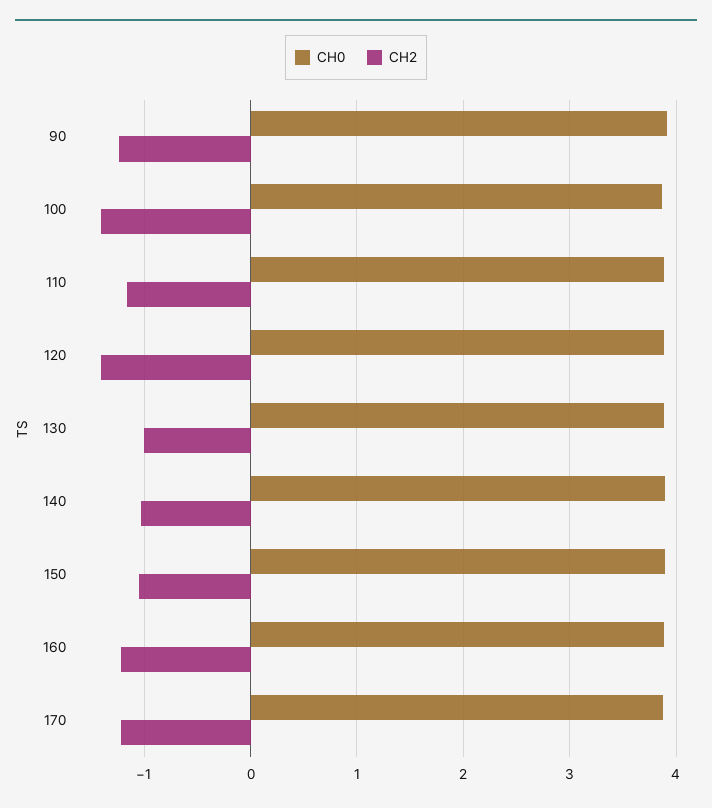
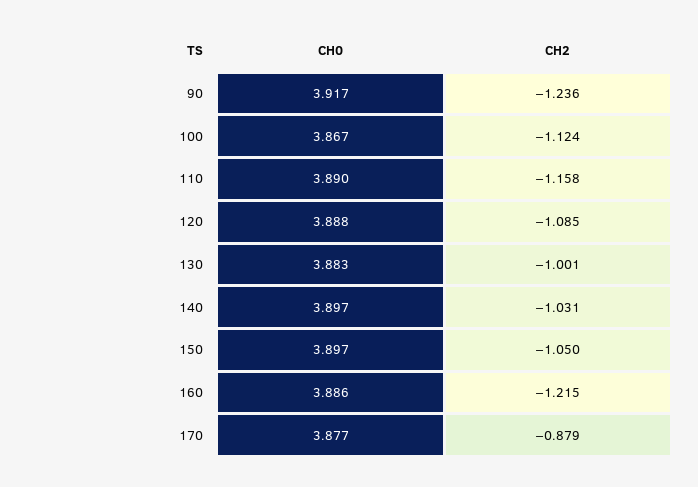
CH2, 100: -1.4 -> -1.124
CH2, 120: -1.4 -> -1.085
CH2, 170: -1.2 -> -0.879

